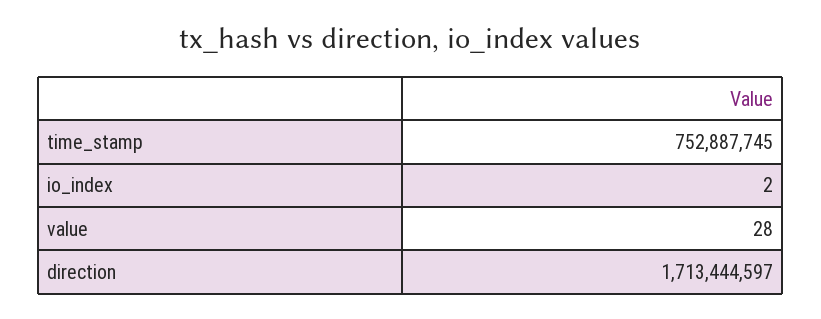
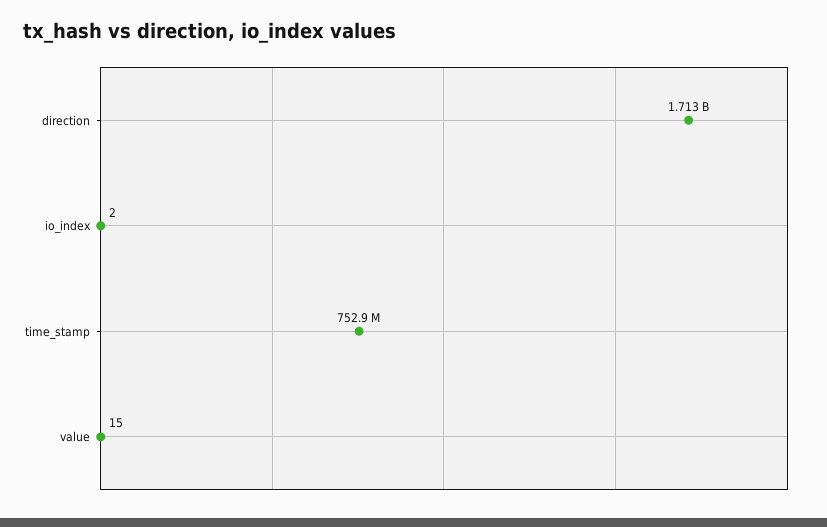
value: 28 -> 15

